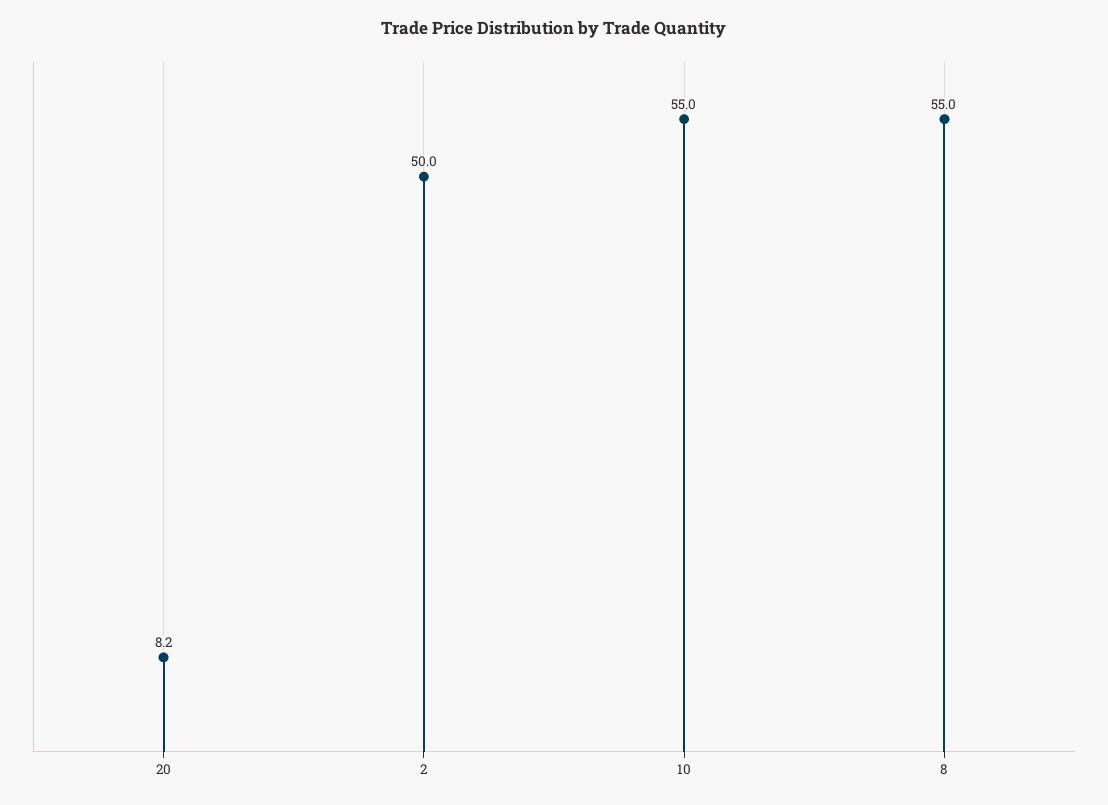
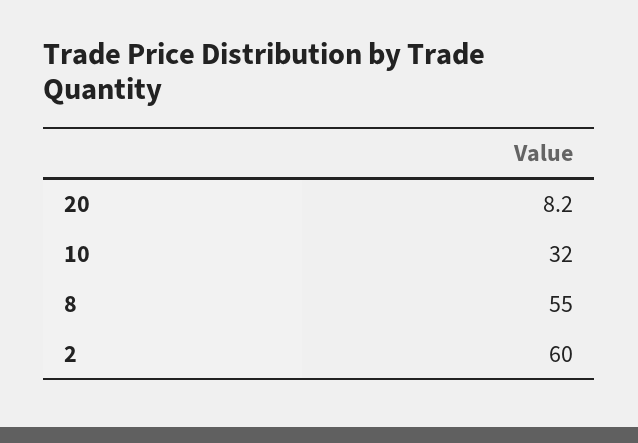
2: 50 -> 60
10: 55 -> 32

